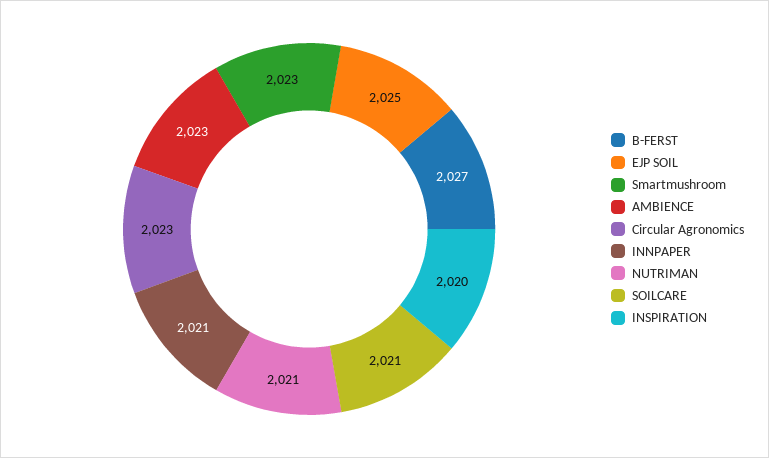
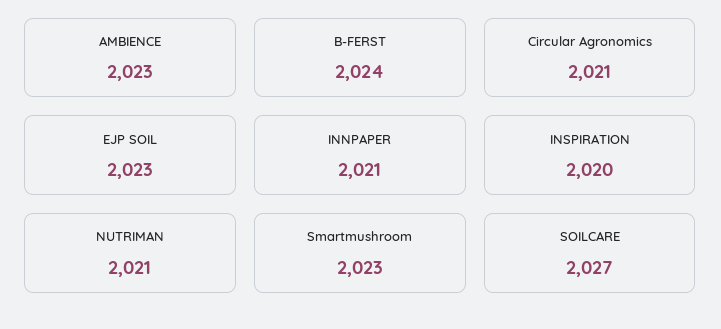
B-FERST: 2027 -> 2024
EJP SOIL: 2025 -> 2023
Circular Agronomics: 2023 -> 2021
SOILCARE: 2021 -> 2027

